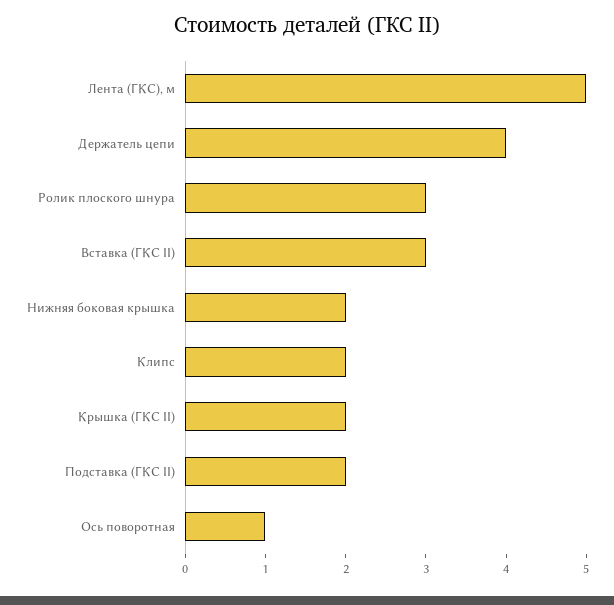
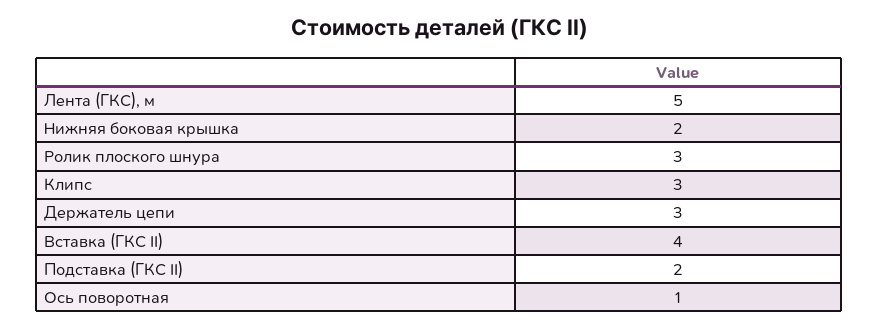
Держатель цепи: 4 -> 3
Вставка (ГКС II): 3 -> 4
Клипс: 2 -> 3
Крышка (ГКС II): 2 -> none

